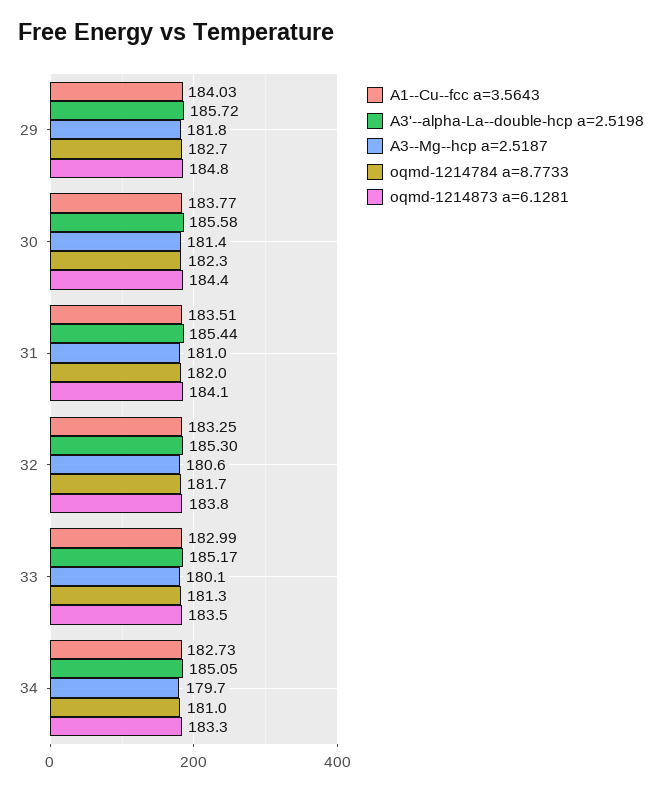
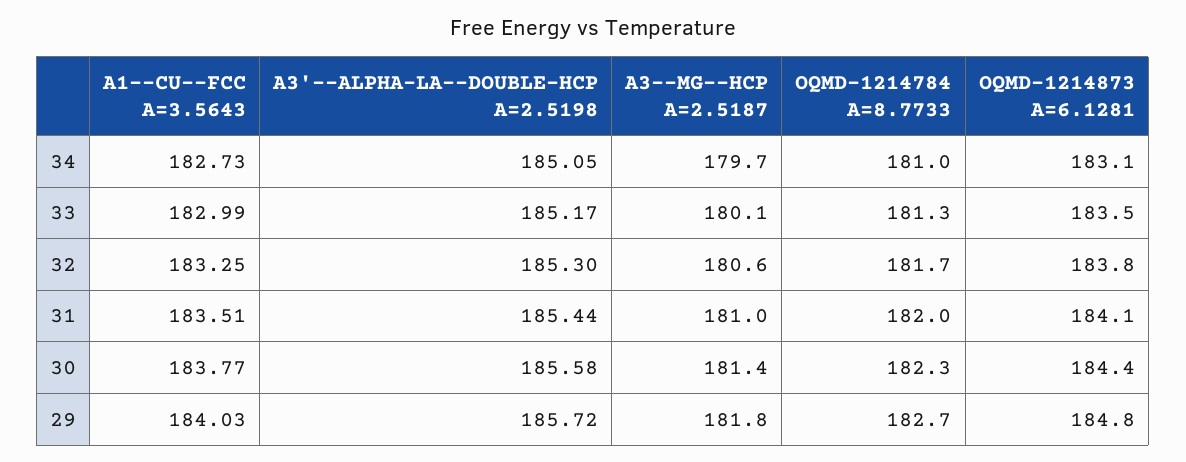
oqmd-1214873 a=6.1281, 34: 183.3 -> 183.1

